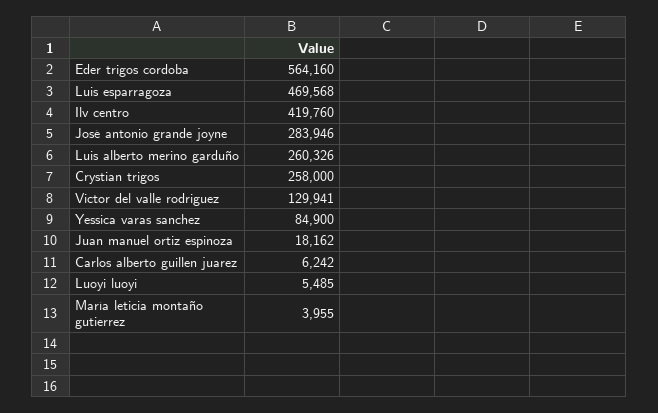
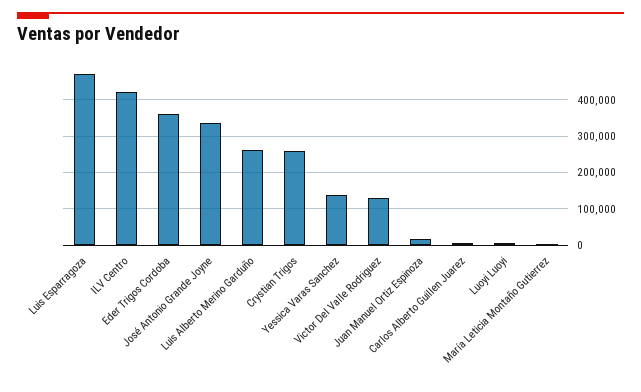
Eder trigos cordoba: 564160 -> 360000
José antonio grande joyne: 283946 -> 340000
Yessica varas sanchez: 84900 -> 140000

